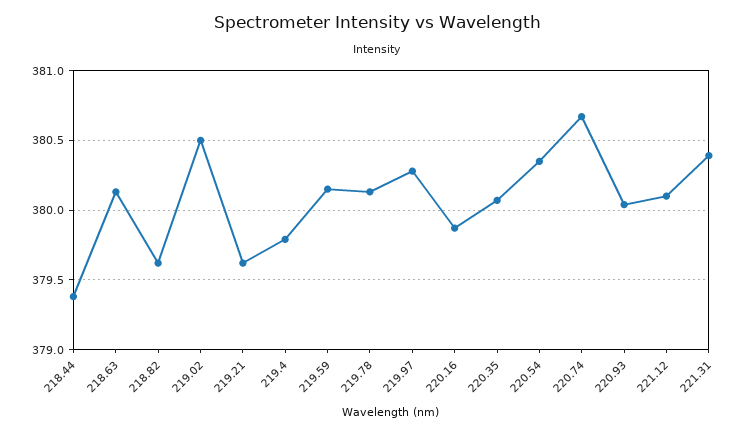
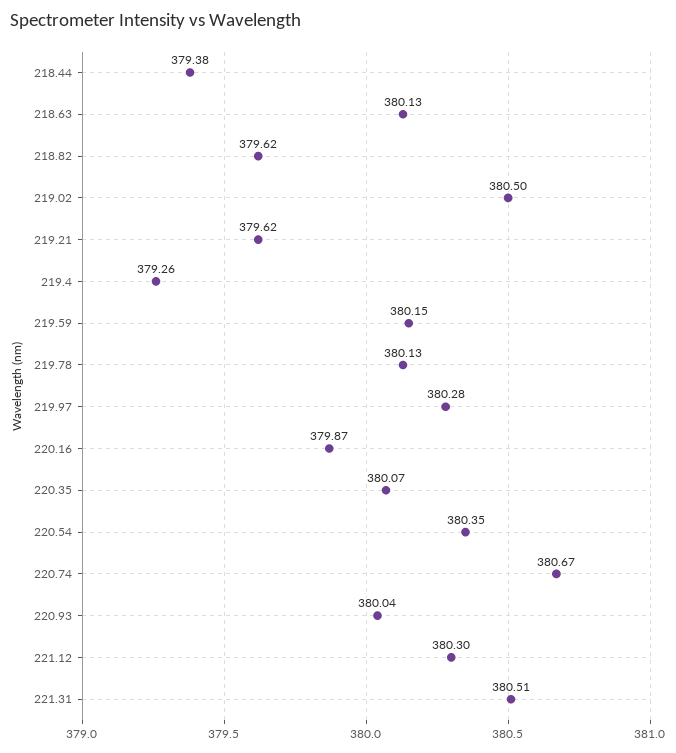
219.4: 379.8 -> 379.26
221.12: 380.1 -> 380.3
221.31: 380.4 -> 380.51

